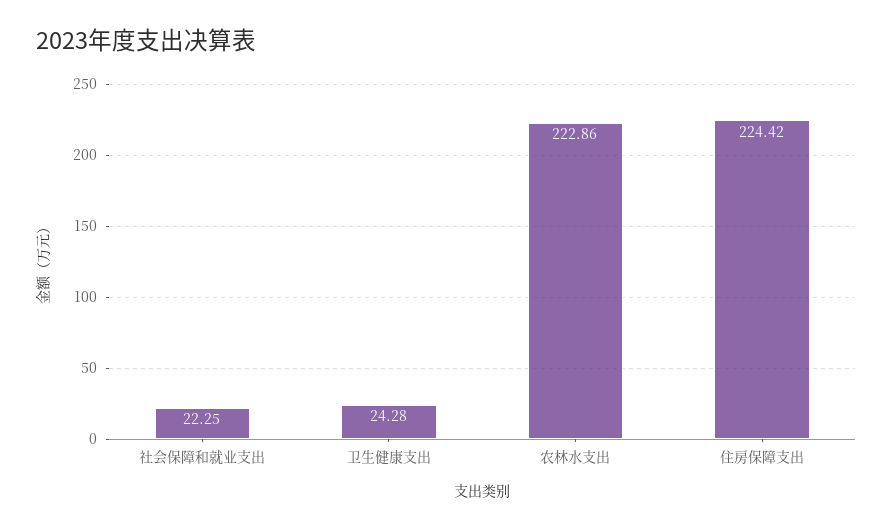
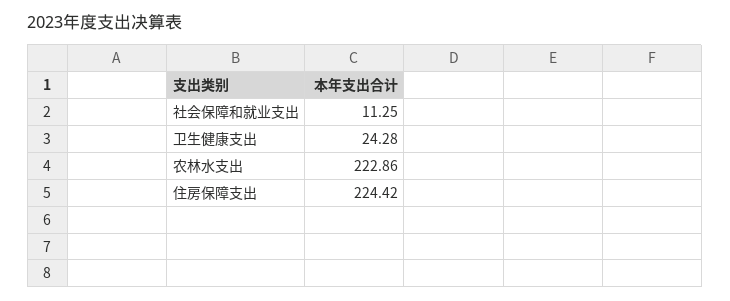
社会保障和就业支出: 22.25 -> 11.25

